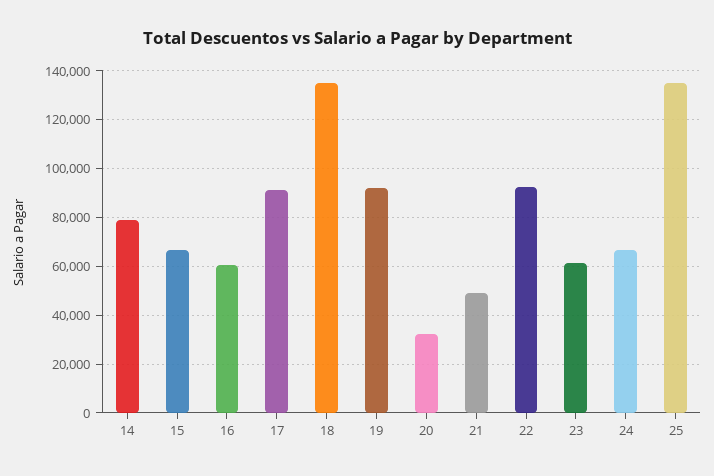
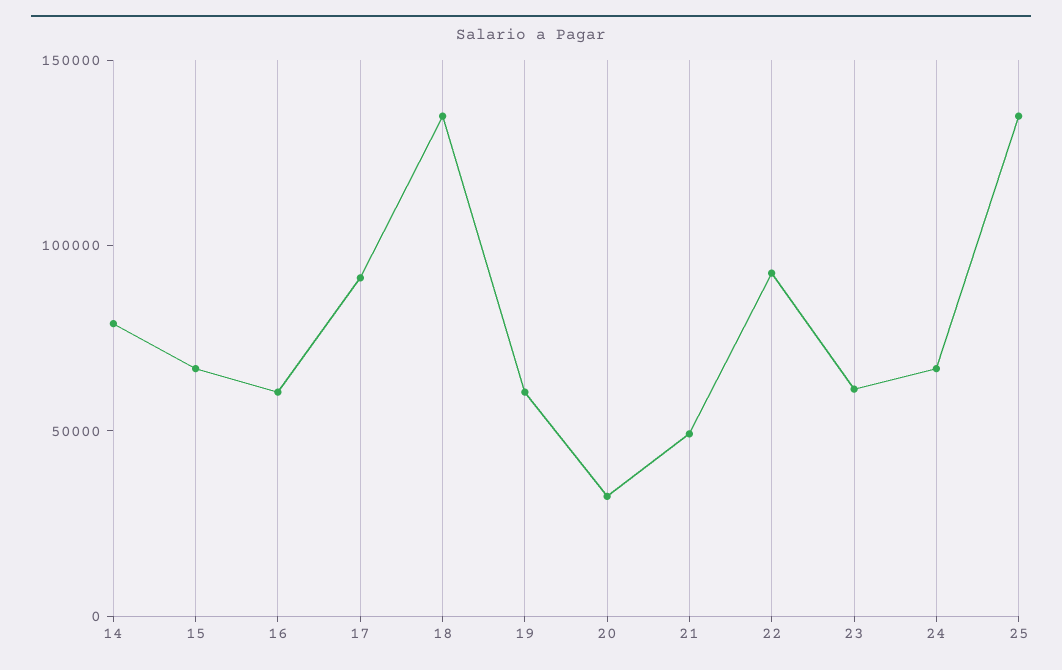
19: 92500 -> 60000

